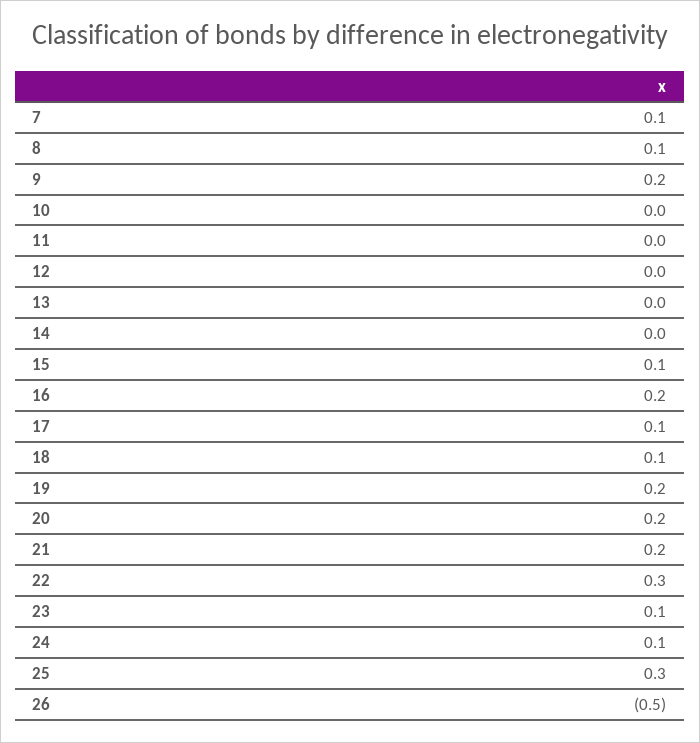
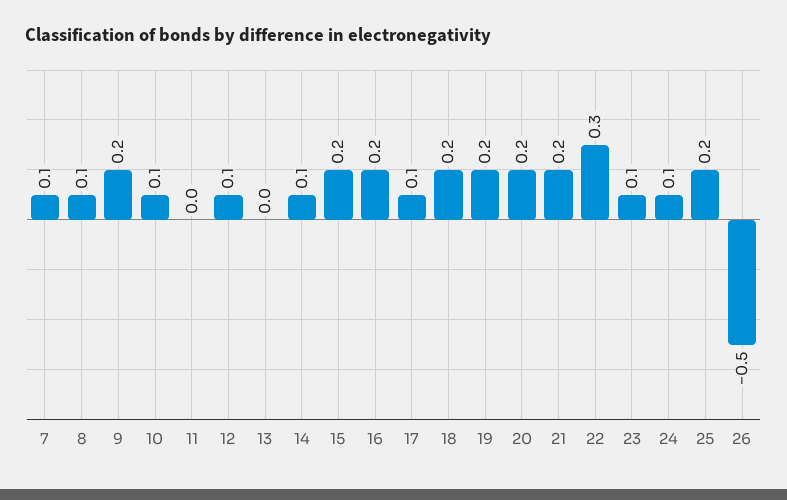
10: 0 -> 0.1
12: 0 -> 0.1
14: 0 -> 0.1
15: 0.1 -> 0.2
18: 0.1 -> 0.2
25: 0.3 -> 0.2

